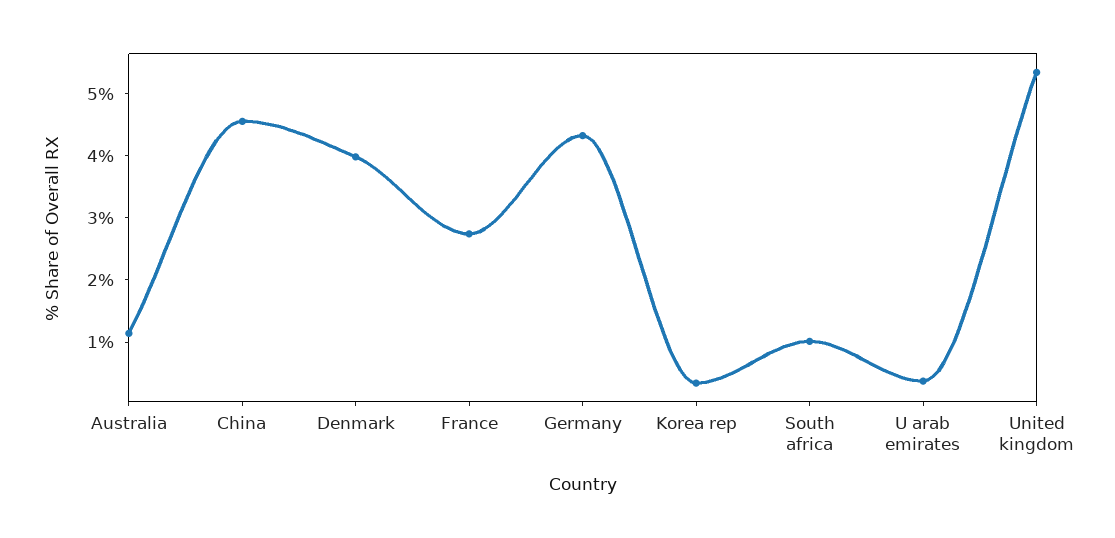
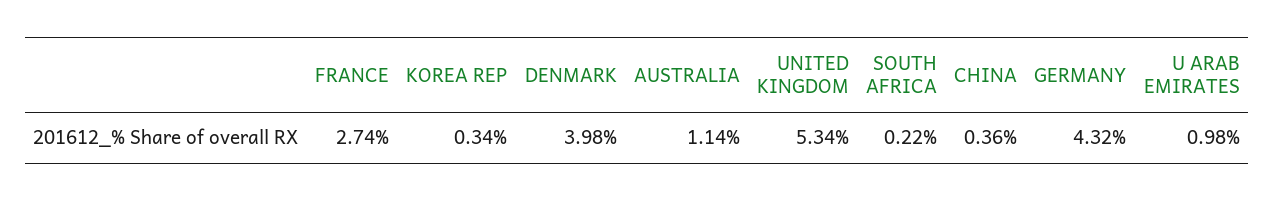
China: 4.6 -> 0.36
South africa: 1 -> 0.22
U arab emirates: 0.4 -> 0.98

